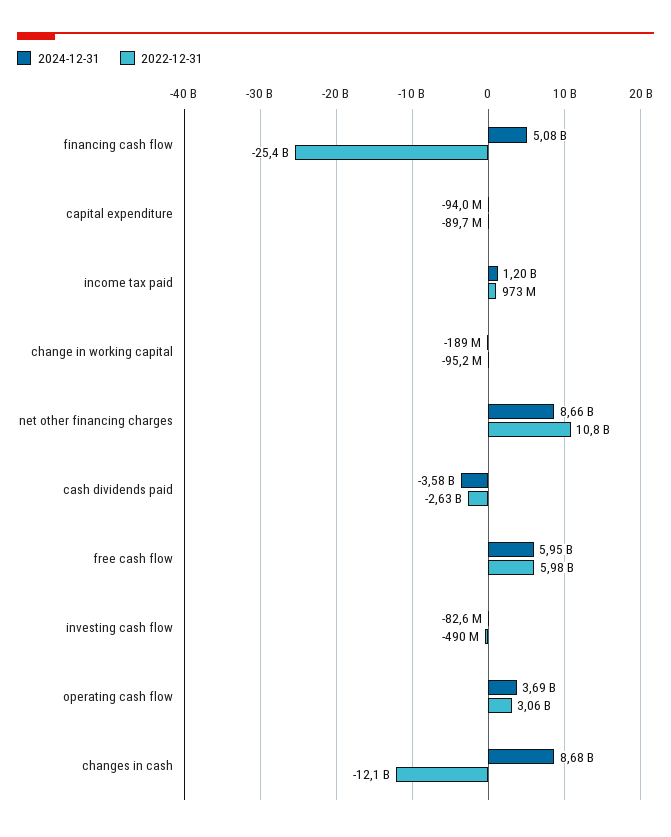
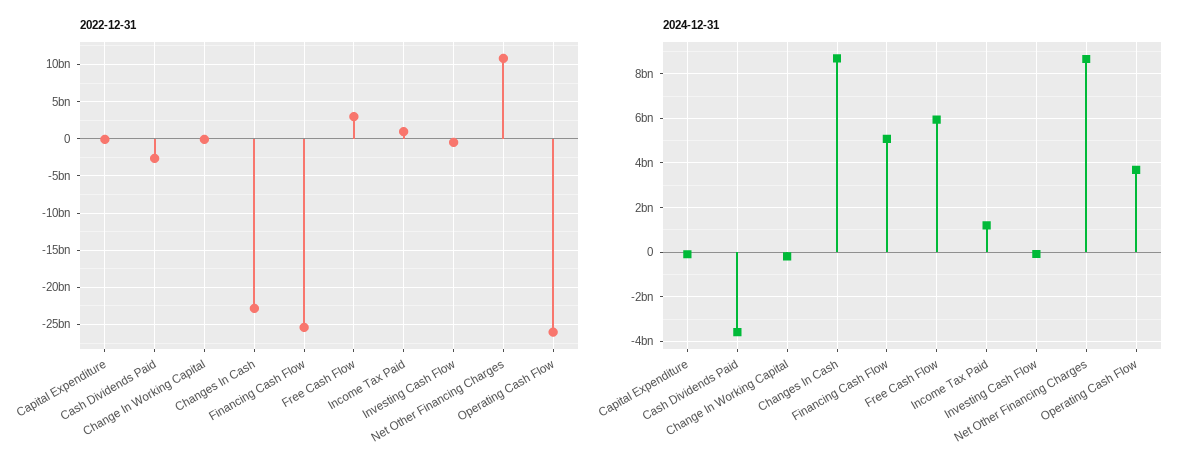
2022-12-31, free cash flow: 5980000000 -> 3000000000
2022-12-31, operating cash flow: 3060000000 -> -26000000000
2022-12-31, changes in cash: -12100000000 -> -23000000000

